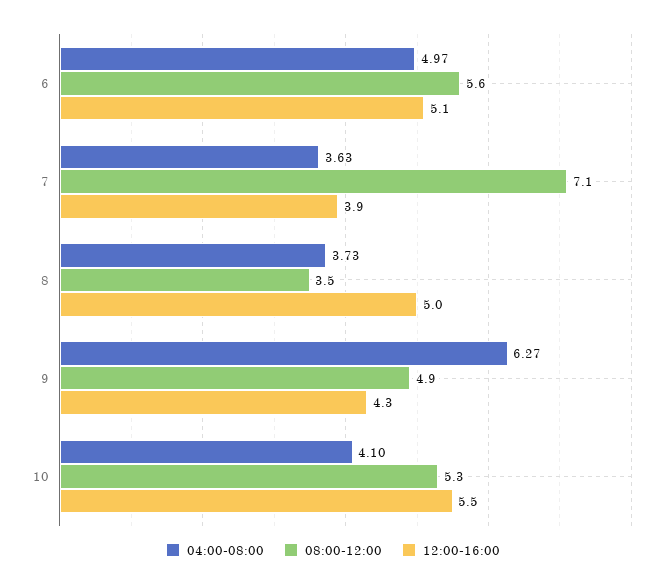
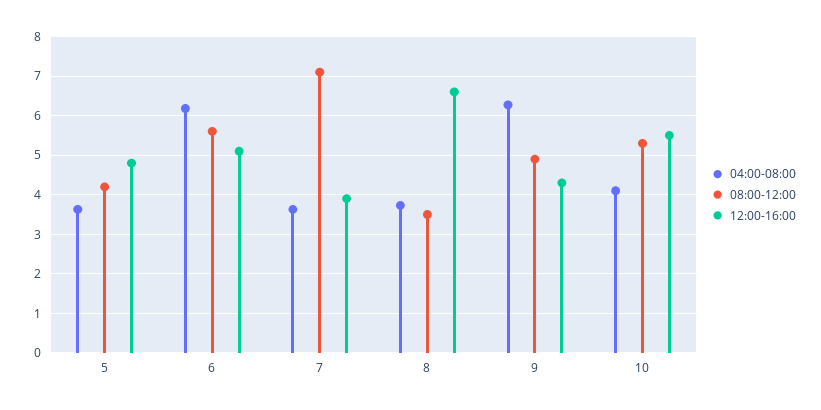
04:00-08:00, 6: 4.97 -> 6.2
12:00-16:00, 8: 5 -> 6.6
04:00-08:00, 5: none -> 3.6
08:00-12:00, 5: none -> 4.2
12:00-16:00, 5: none -> 4.8

